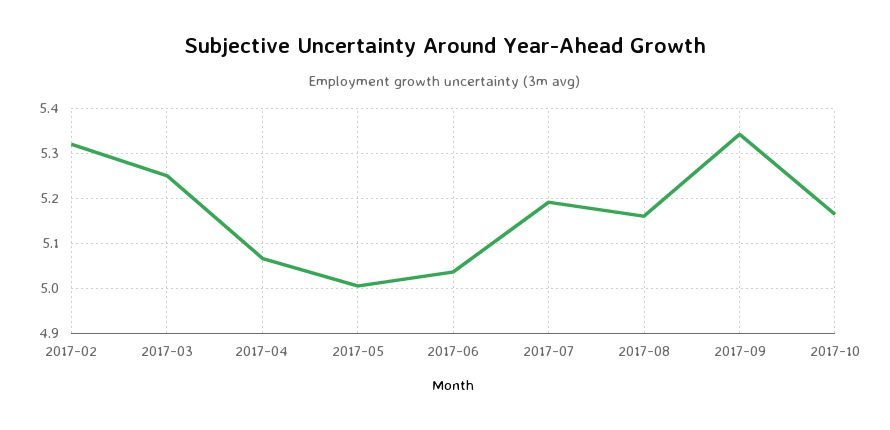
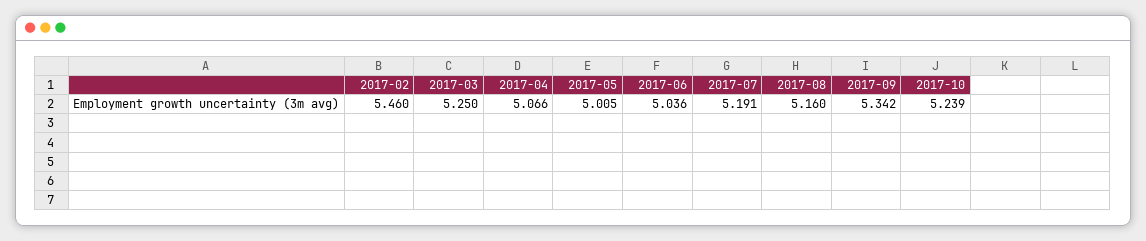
2017-02: 5.32 -> 5.46
2017-10: 5.16 -> 5.239

